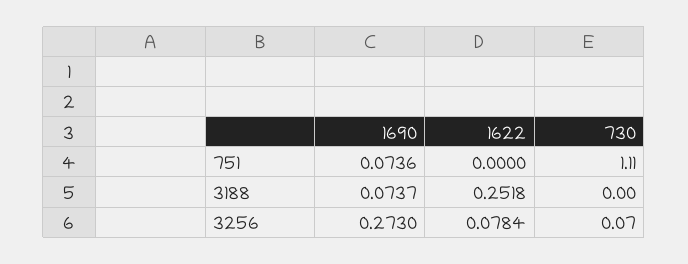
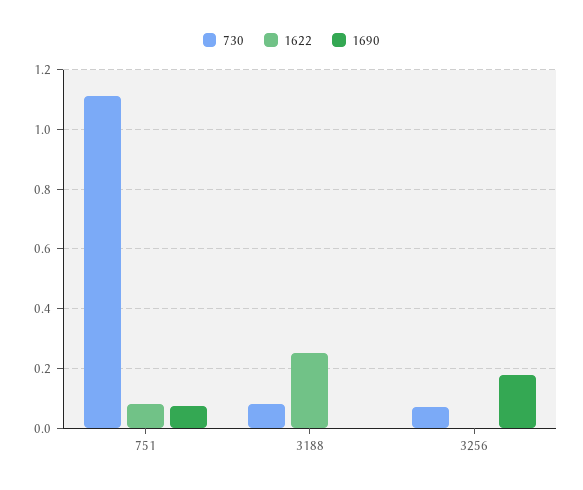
1622, 751: 0 -> 0.075
1690, 3188: 0.0737 -> 0
730, 3188: 0 -> 0.075
1690, 3256: 0.273 -> 0.175
1622, 3256: 0.0784 -> 0

